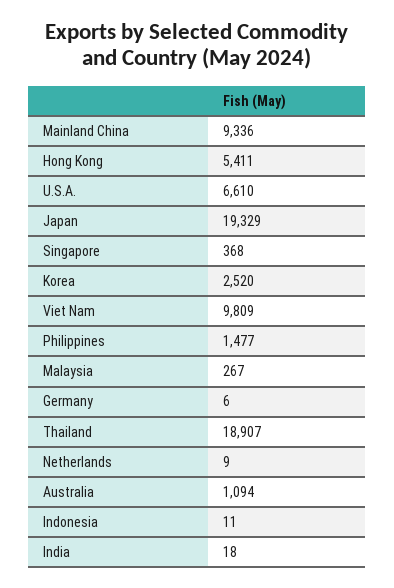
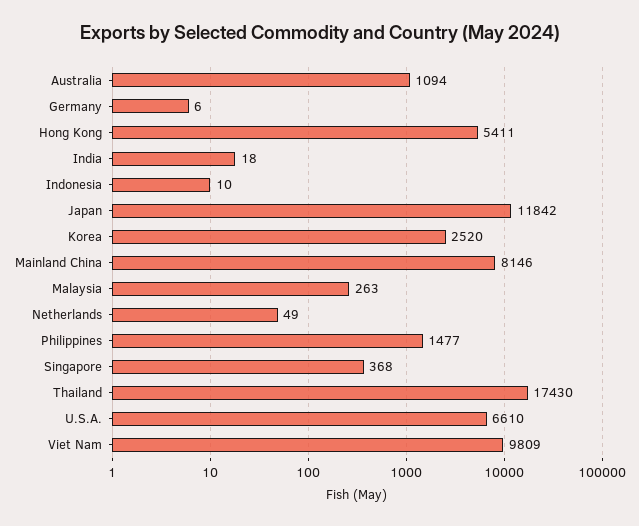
Mainland China: 9336 -> 8146
Japan: 19329 -> 11842
Malaysia: 267 -> 263
Thailand: 18907 -> 17430
Netherlands: 9 -> 49
Indonesia: 11 -> 10

